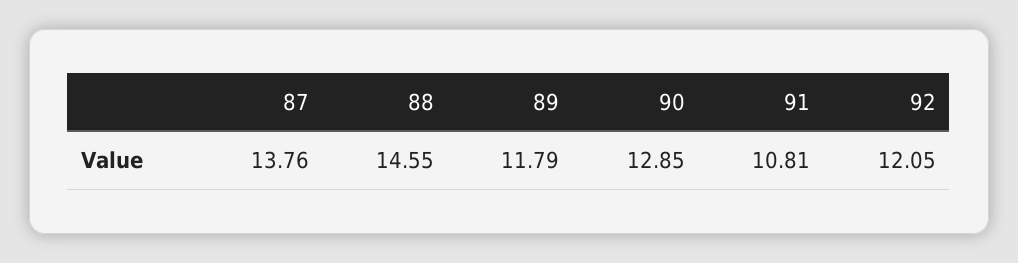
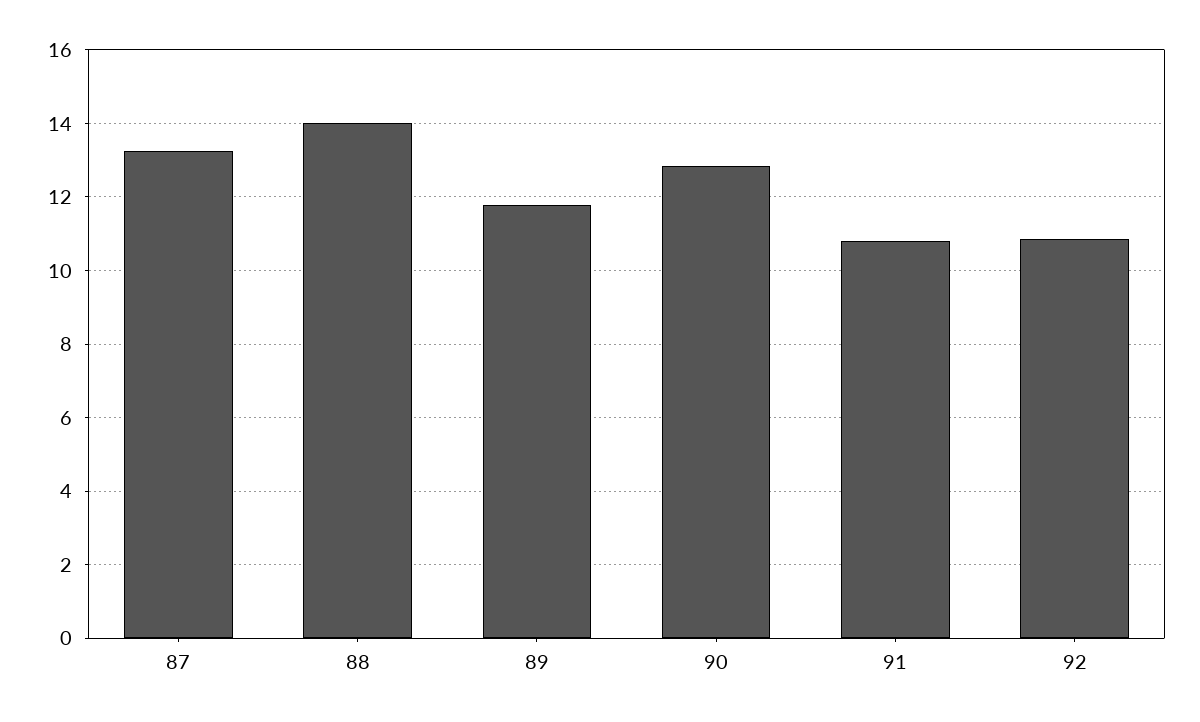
87: 13.76 -> 13.2
88: 14.55 -> 14
92: 12.05 -> 10.8

